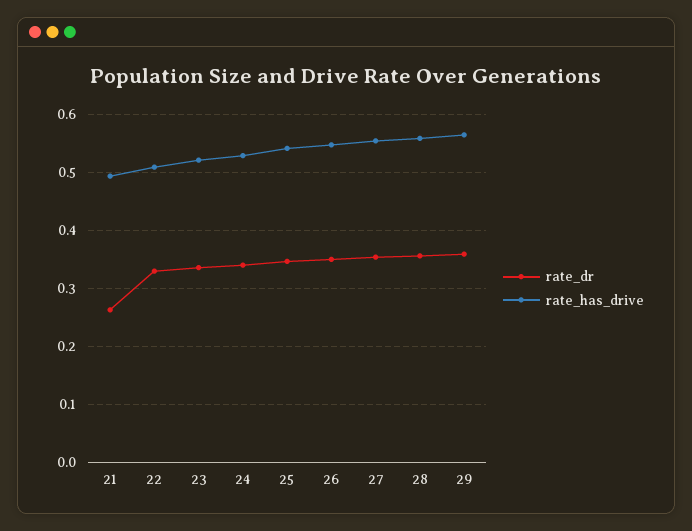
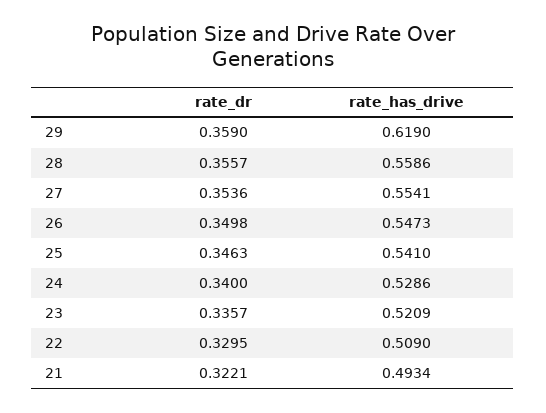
rate_dr, 21: 0.26 -> 0.3221
rate_has_drive, 29: 0.56 -> 0.619

